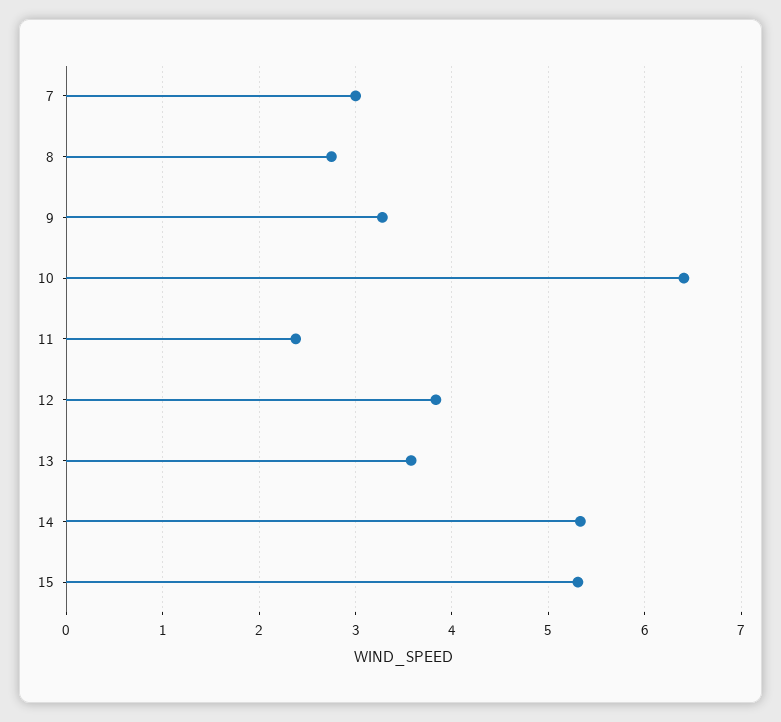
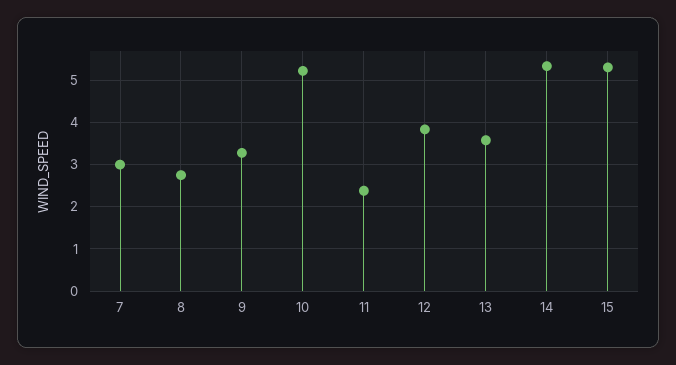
10: 6.4 -> 5.2

